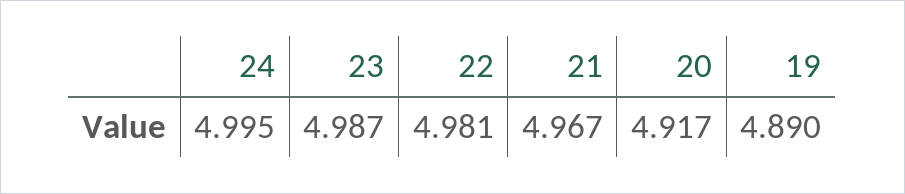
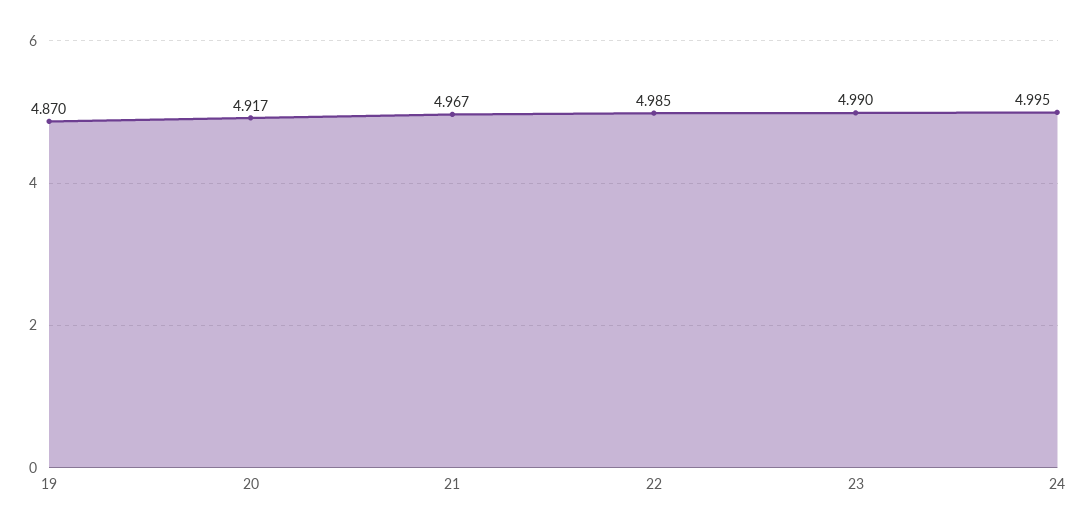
23: 4.987 -> 4.99
22: 4.981 -> 4.985
19: 4.89 -> 4.87

